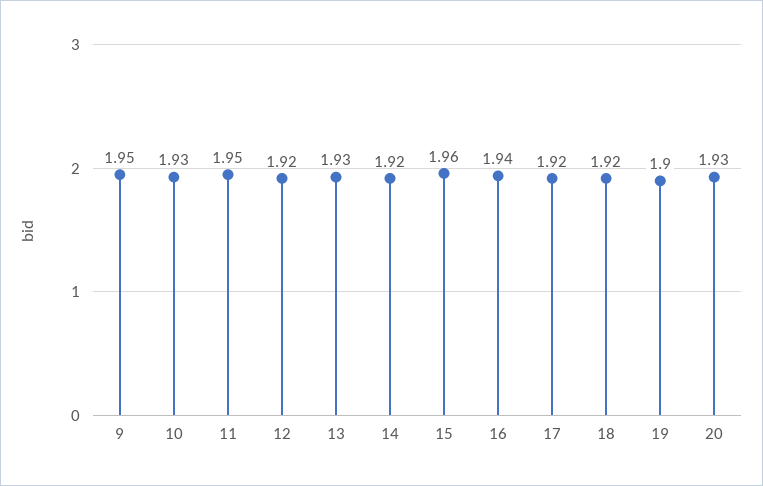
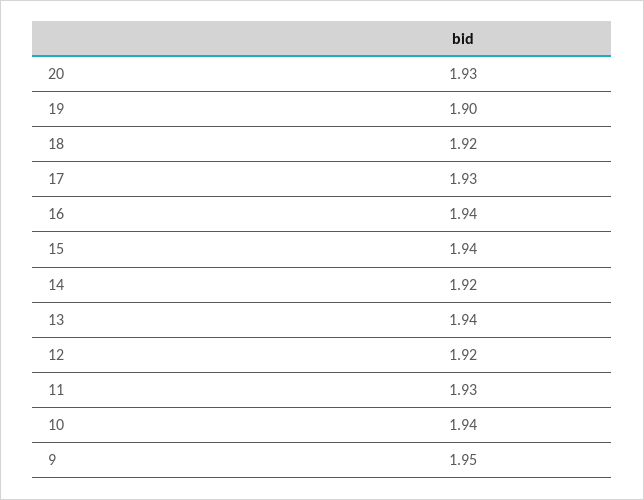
10: 1.93 -> 1.94
11: 1.95 -> 1.93
13: 1.93 -> 1.94
15: 1.96 -> 1.94
17: 1.92 -> 1.93

